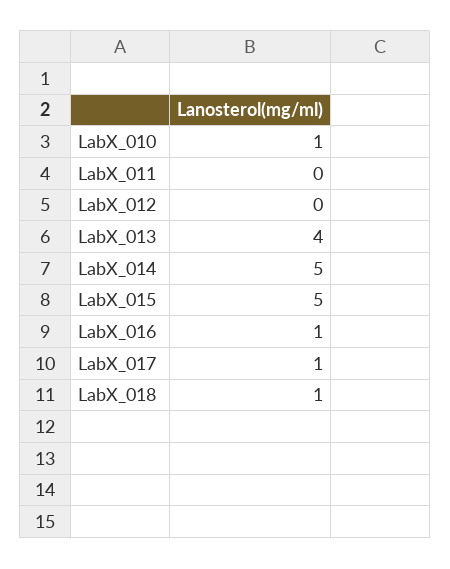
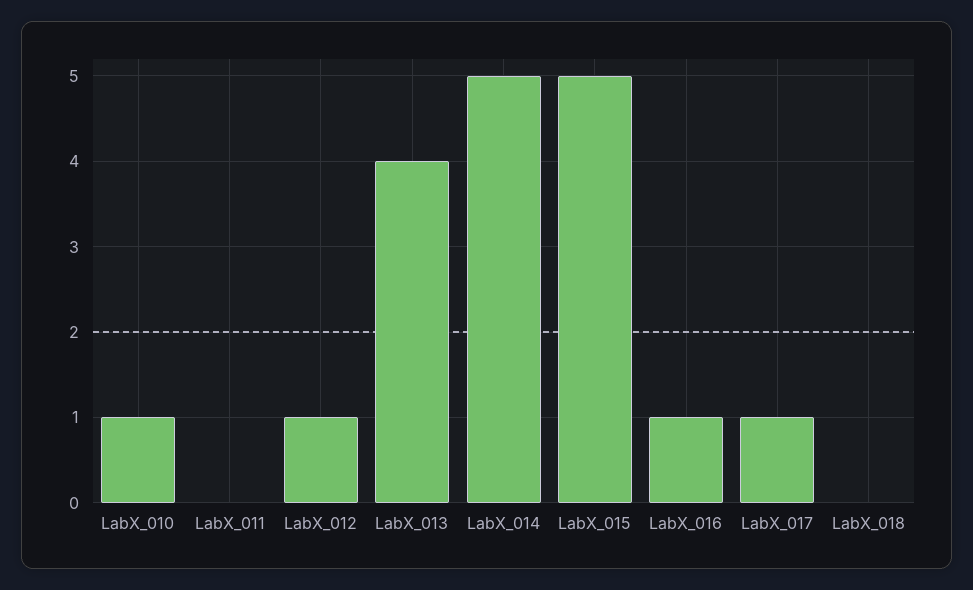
LabX_012: 0 -> 1
LabX_018: 1 -> 0

